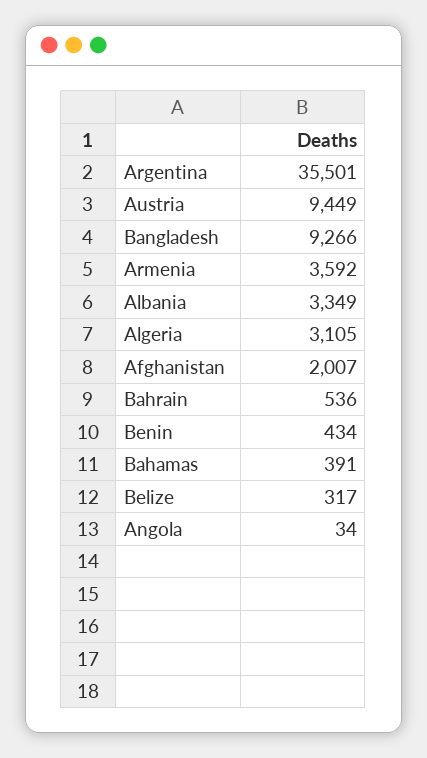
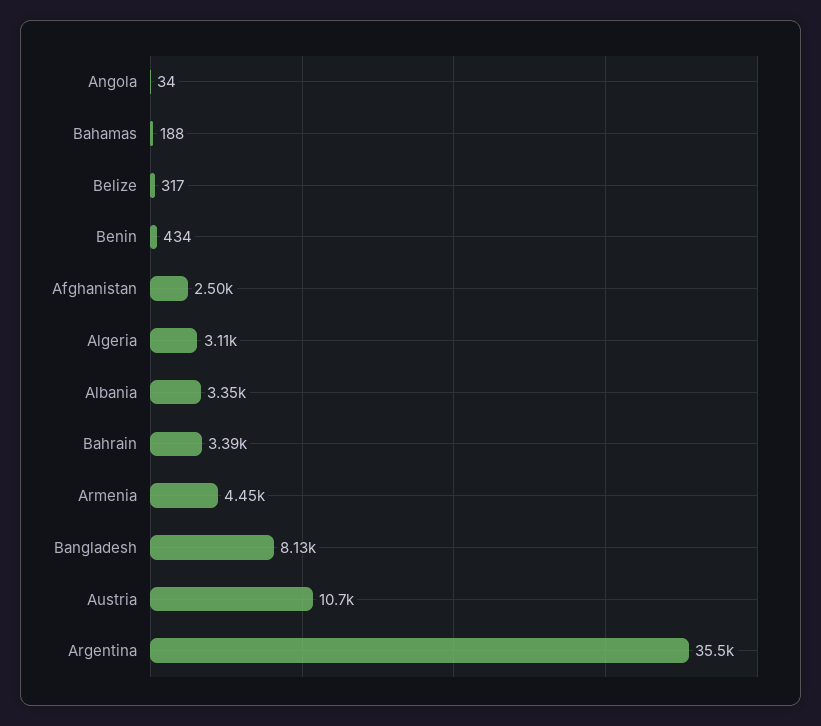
Austria: 9449 -> 10700
Bangladesh: 9266 -> 8130
Armenia: 3592 -> 4450
Afghanistan: 2007 -> 2500
Bahrain: 536 -> 3390
Bahamas: 391 -> 188

